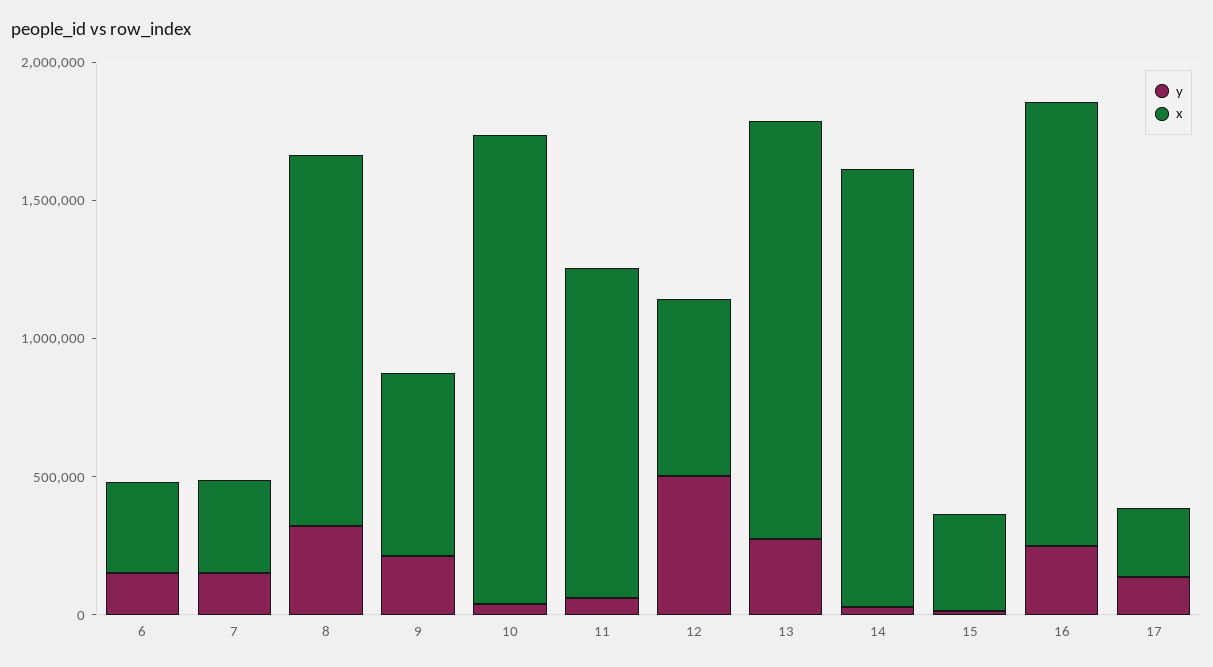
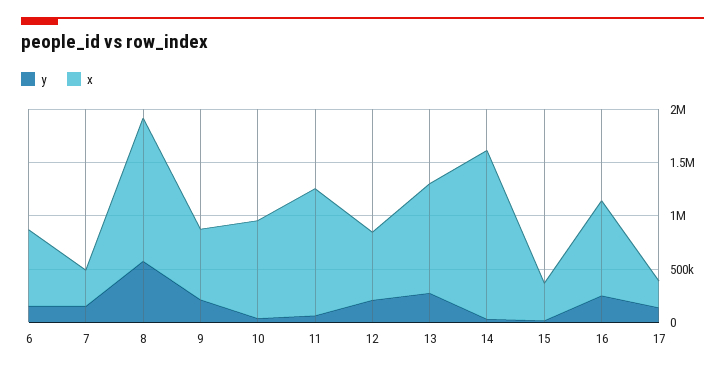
x, 6: 300000 -> 700000
y, 8: 300000 -> 600000
x, 10: 1700000 -> 900000
y, 12: 500000 -> 200000
x, 13: 1500000 -> 1000000
x, 16: 1600000 -> 900000

